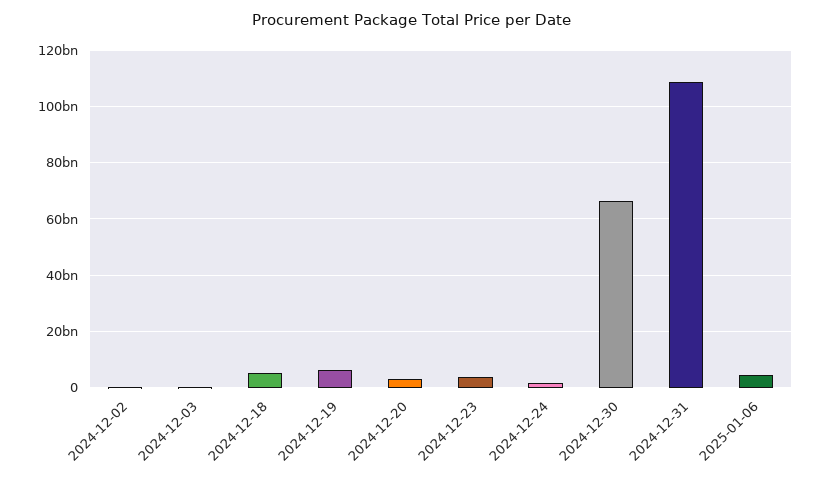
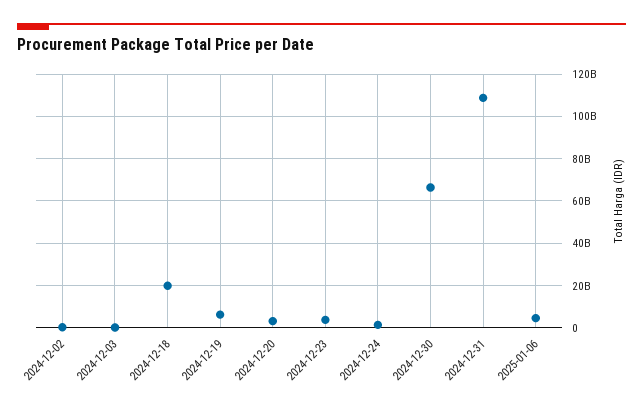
2024-12-18: 5000000000 -> 20000000000

